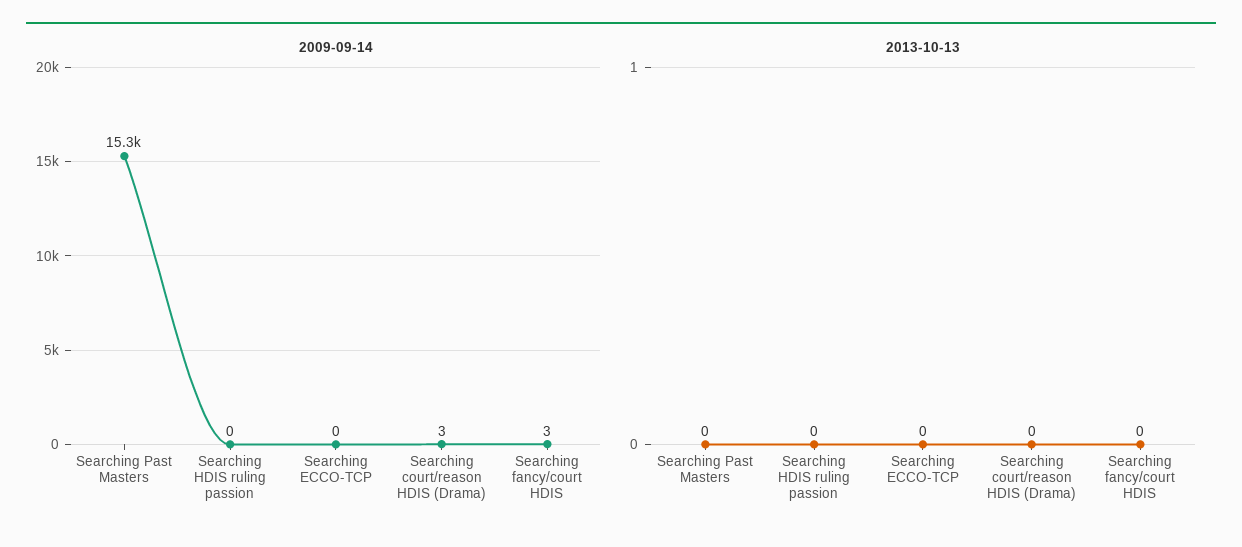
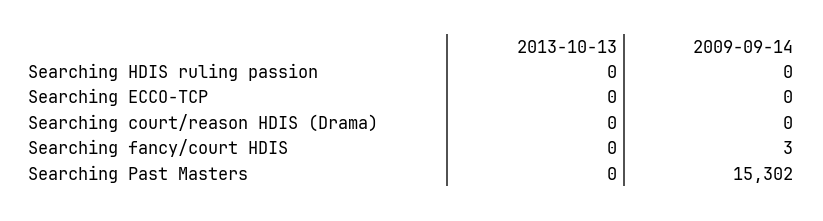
2009-09-14, Searching court/reason HDIS (Drama): 3 -> 0

